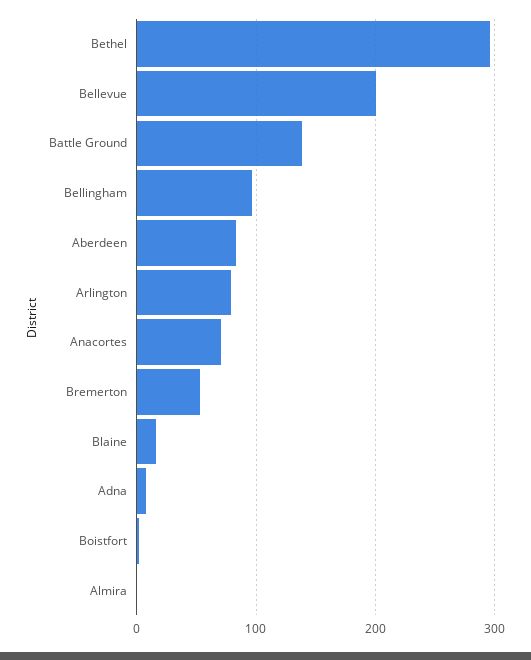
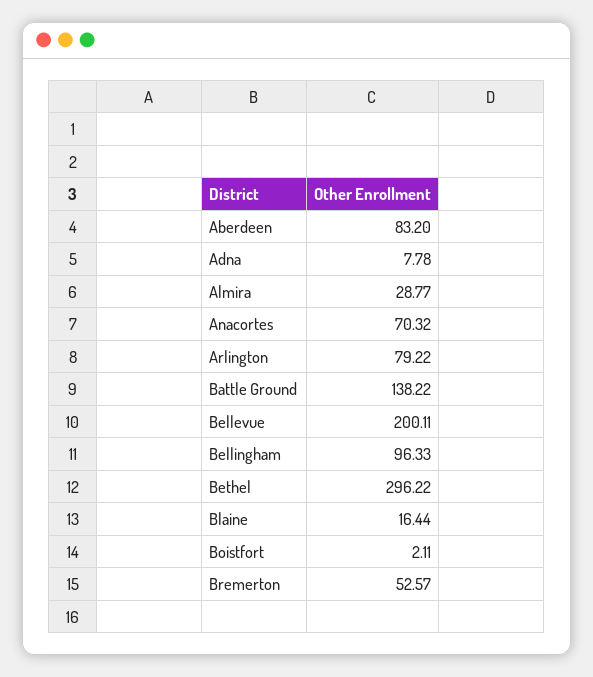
Almira: 0 -> 28.77

